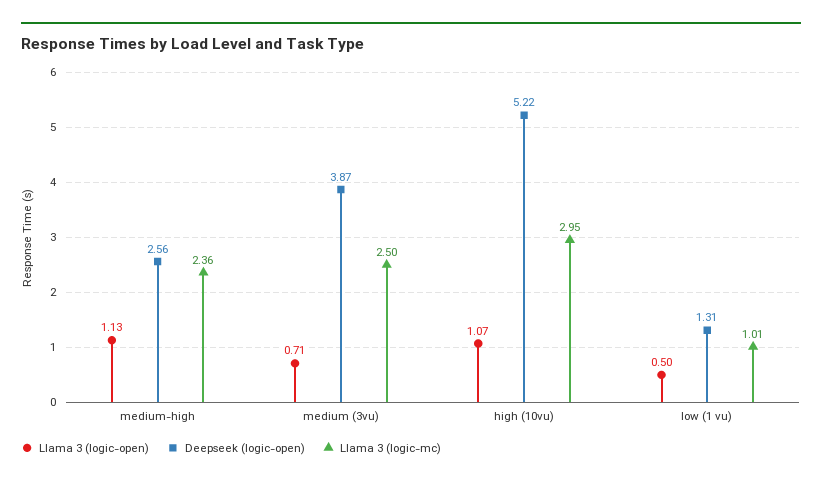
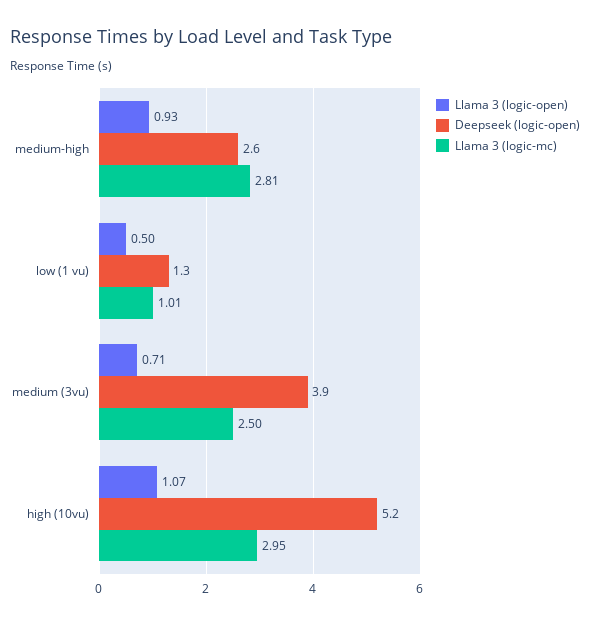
Llama 3 (logic-open), medium-high: 1.13 -> 0.93
Llama 3 (logic-mc), medium-high: 2.36 -> 2.81

